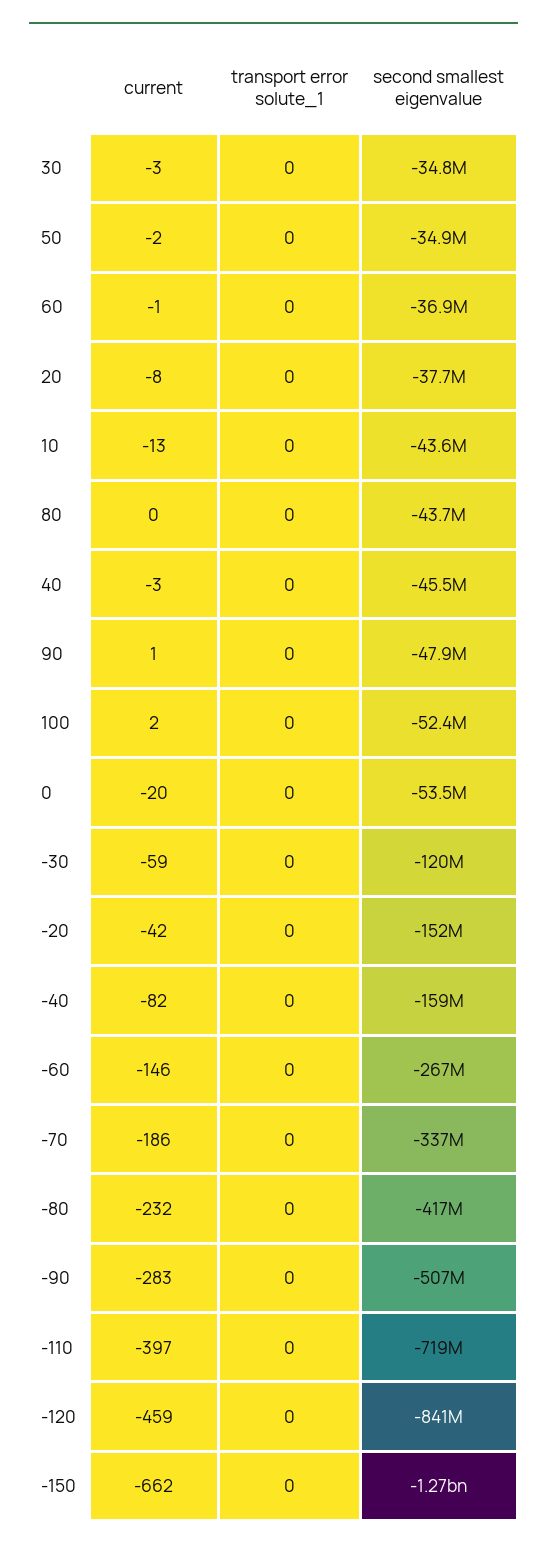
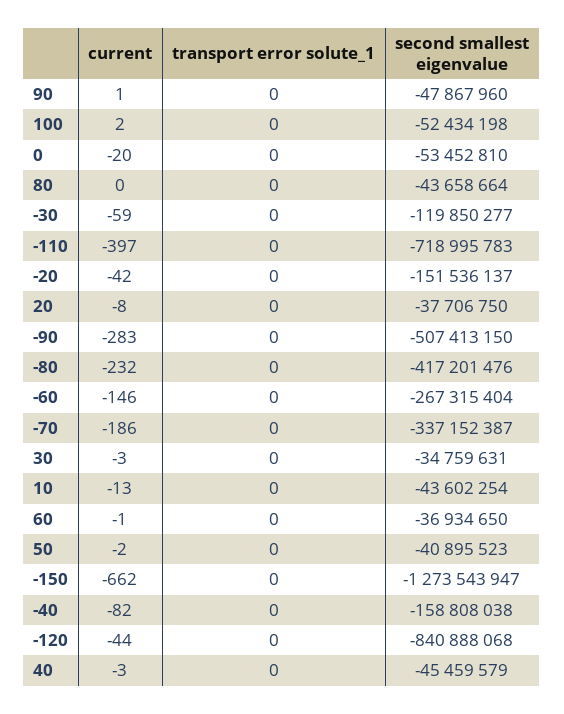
second smallest eigenvalue, 50: -34900000 -> -40895523
current, -120: -459 -> -44

